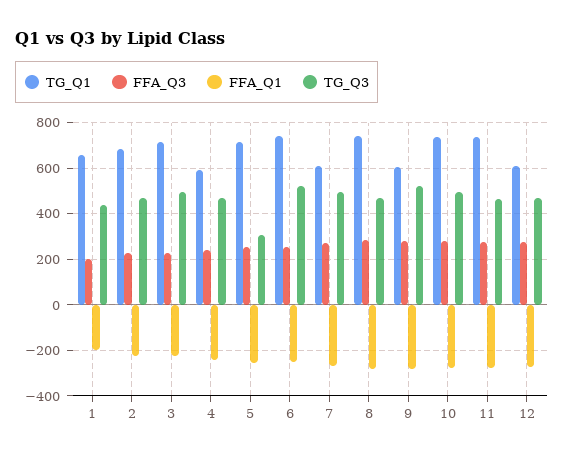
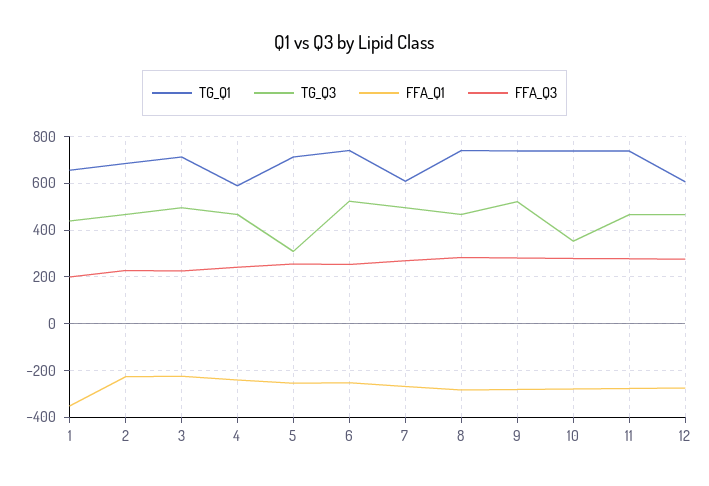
FFA_Q1, 1: -200 -> -350
TG_Q1, 9: 600 -> 750
TG_Q3, 10: 500 -> 350

